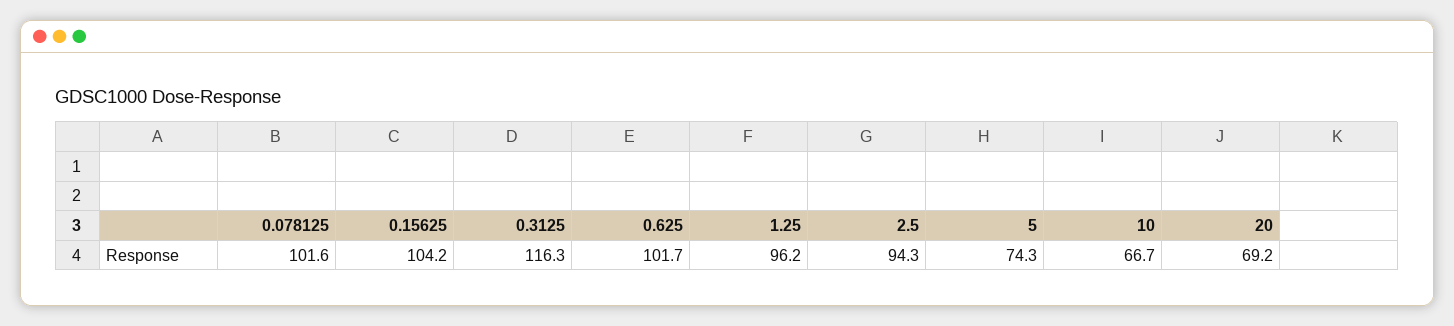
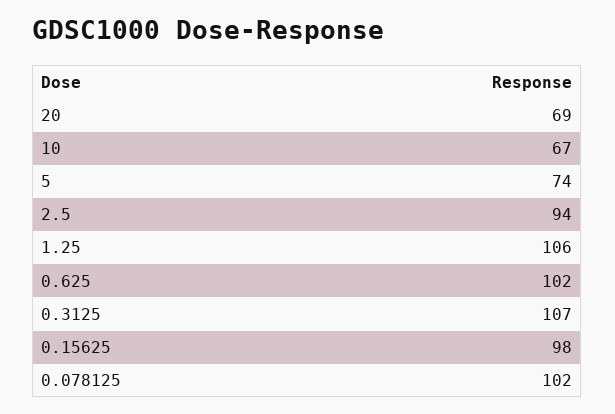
0.15625: 104.2 -> 98
0.3125: 116.3 -> 107
1.25: 96.2 -> 106

